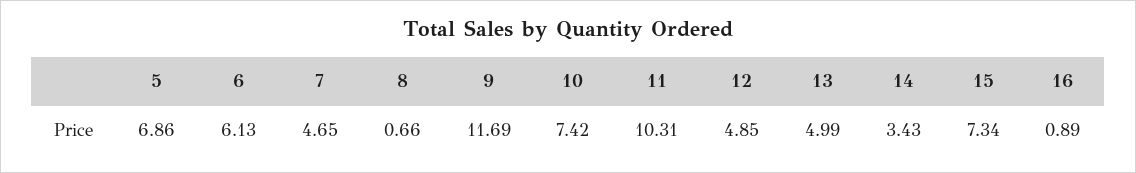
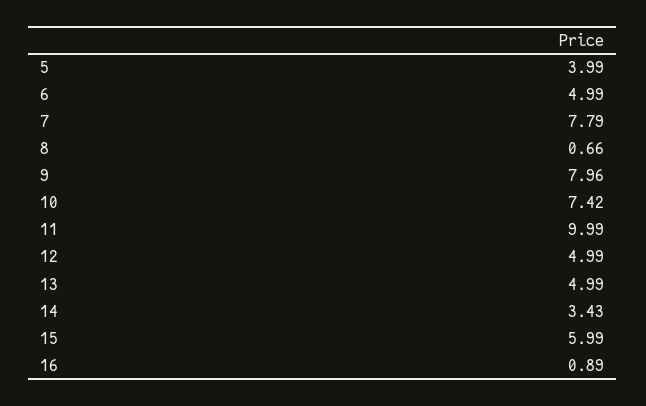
5: 6.86 -> 3.99
6: 6.13 -> 4.99
7: 4.65 -> 7.79
9: 11.69 -> 7.96
11: 10.31 -> 9.99
12: 4.85 -> 4.99
15: 7.34 -> 5.99

